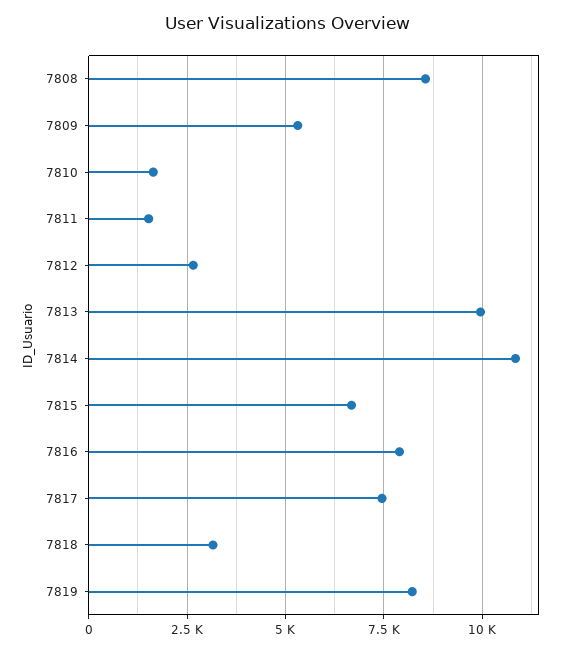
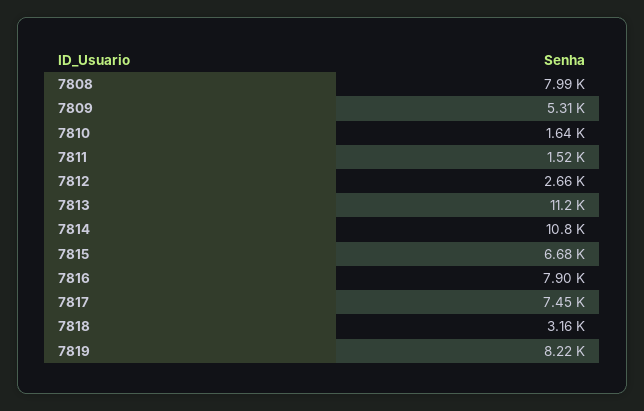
7808: 8500 -> 7990
7813: 10000 -> 11200

